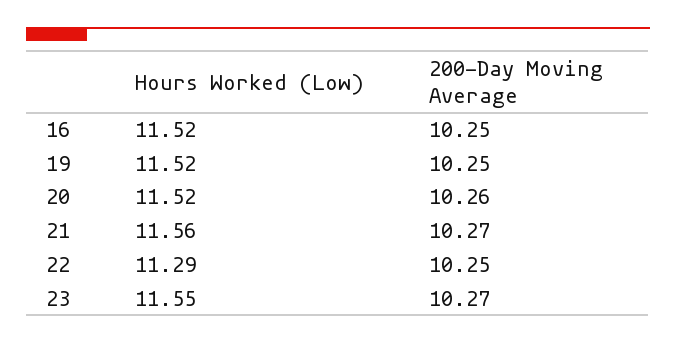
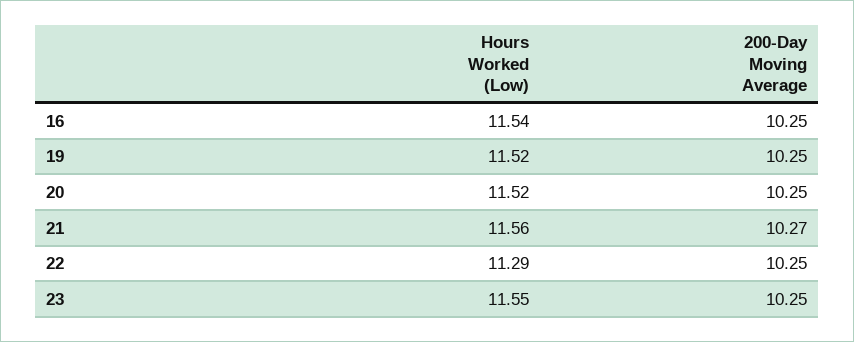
Hours Worked (Low), 16: 11.52 -> 11.54
200-Day Moving Average, 20: 10.26 -> 10.25
200-Day Moving Average, 23: 10.27 -> 10.25

